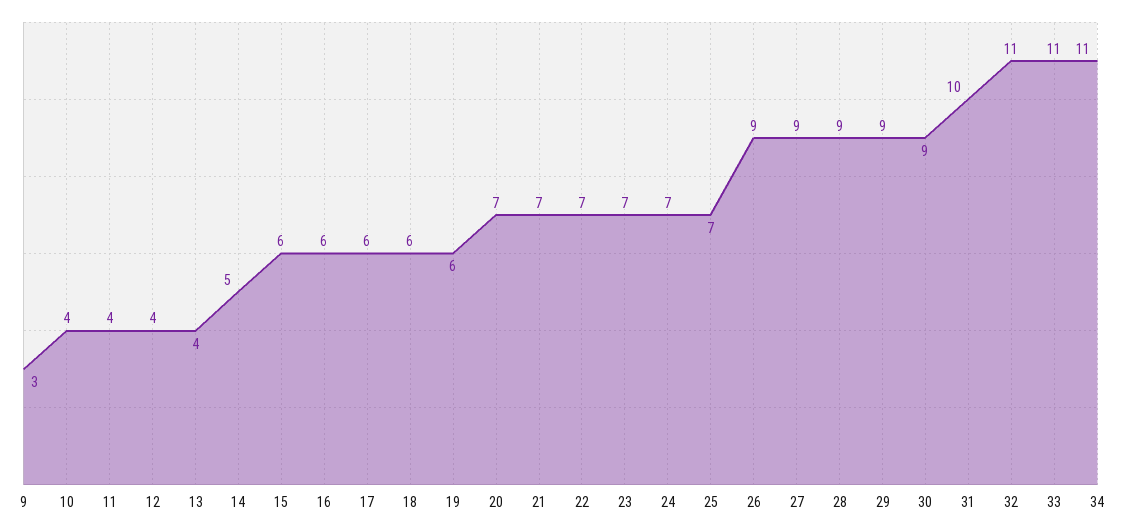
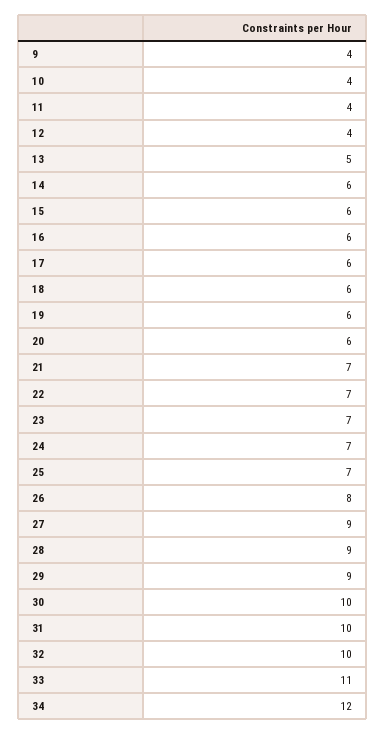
9: 3 -> 4
13: 4 -> 5
14: 5 -> 6
20: 7 -> 6
26: 9 -> 8
30: 9 -> 10
32: 11 -> 10
34: 11 -> 12

